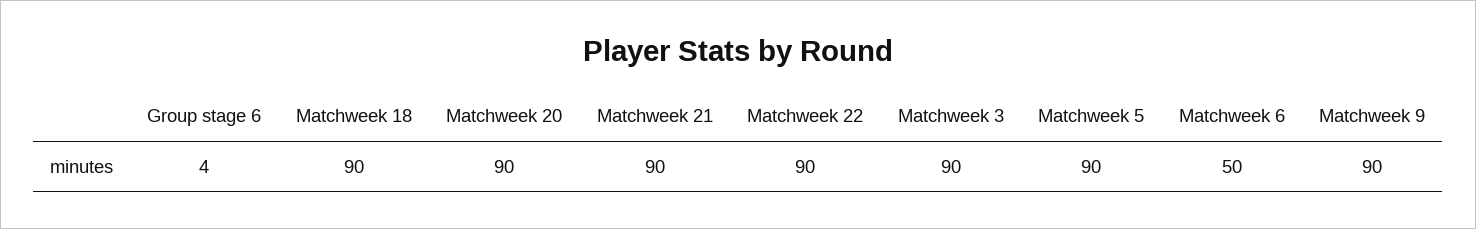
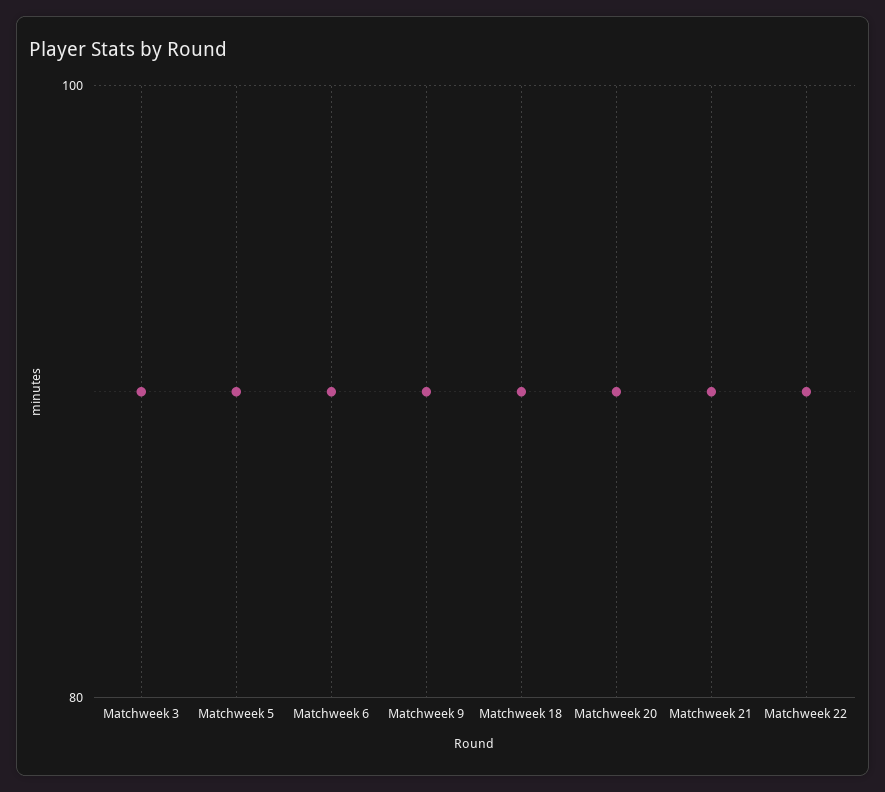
Group stage 6: 4 -> none
Matchweek 6: 50 -> 90

